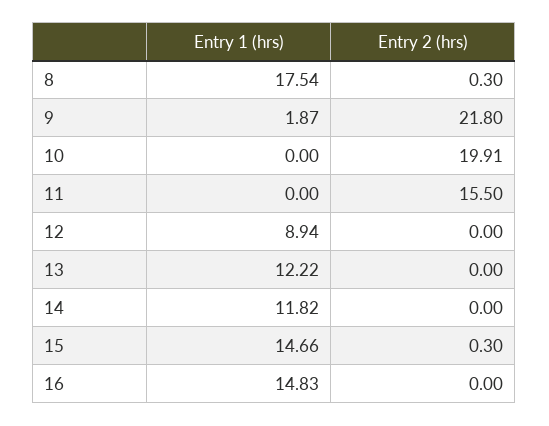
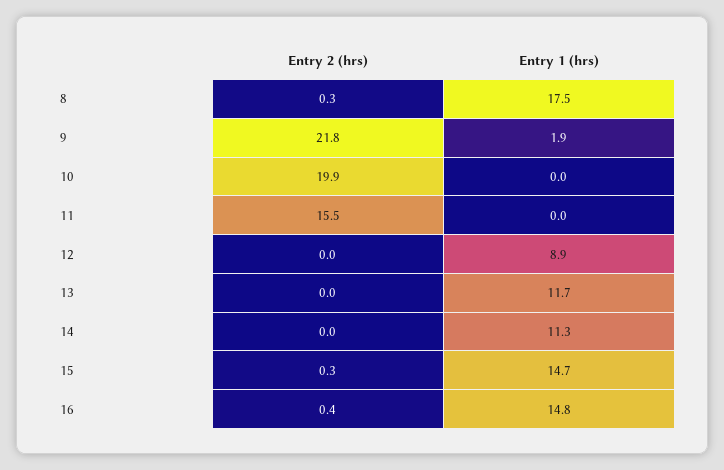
Entry 1 (hrs), 13: 12.22 -> 11.7
Entry 1 (hrs), 14: 11.82 -> 11.3
Entry 2 (hrs), 16: 0 -> 0.4

